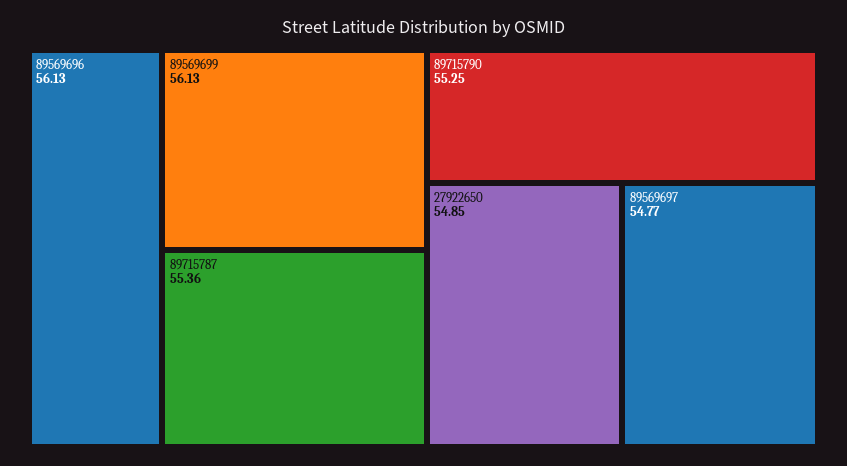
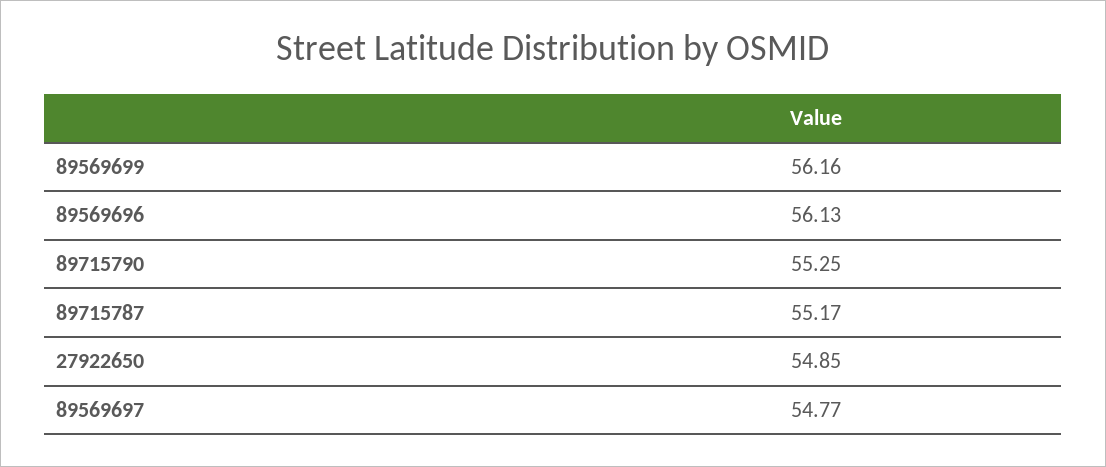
89569699: 56.13 -> 56.16
89715787: 55.36 -> 55.17

